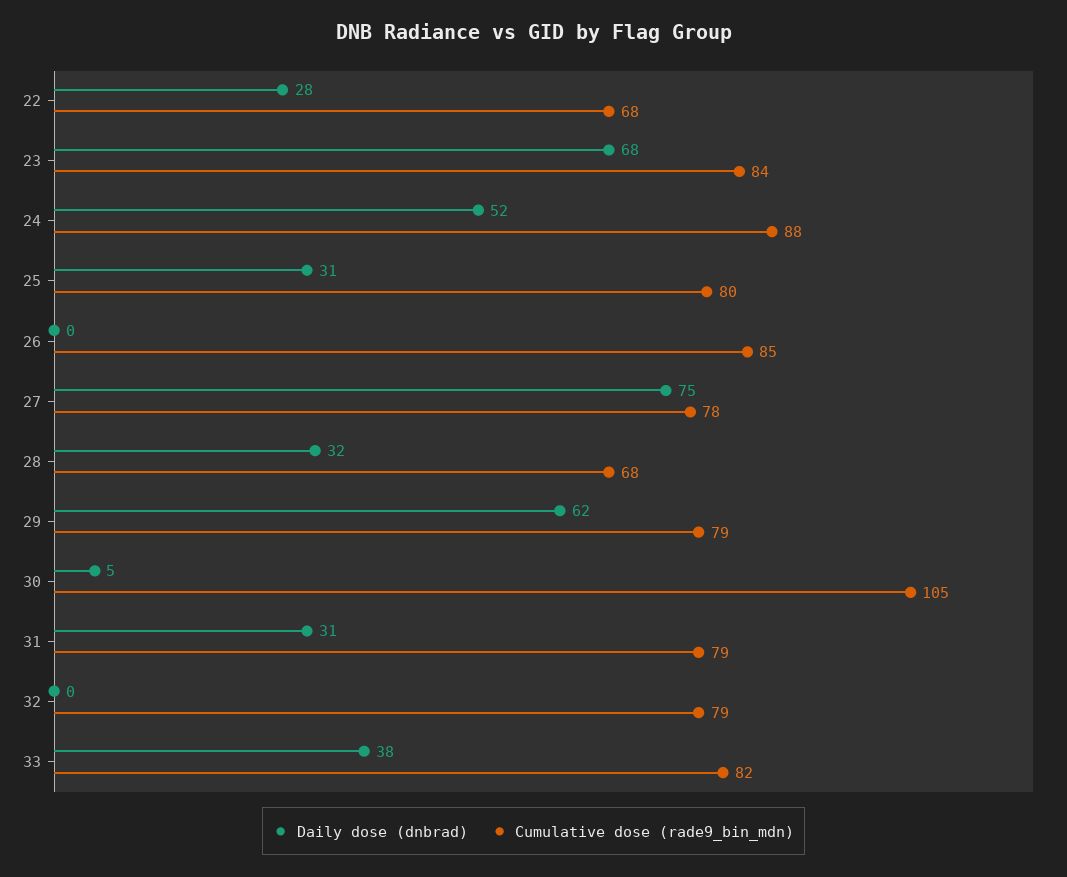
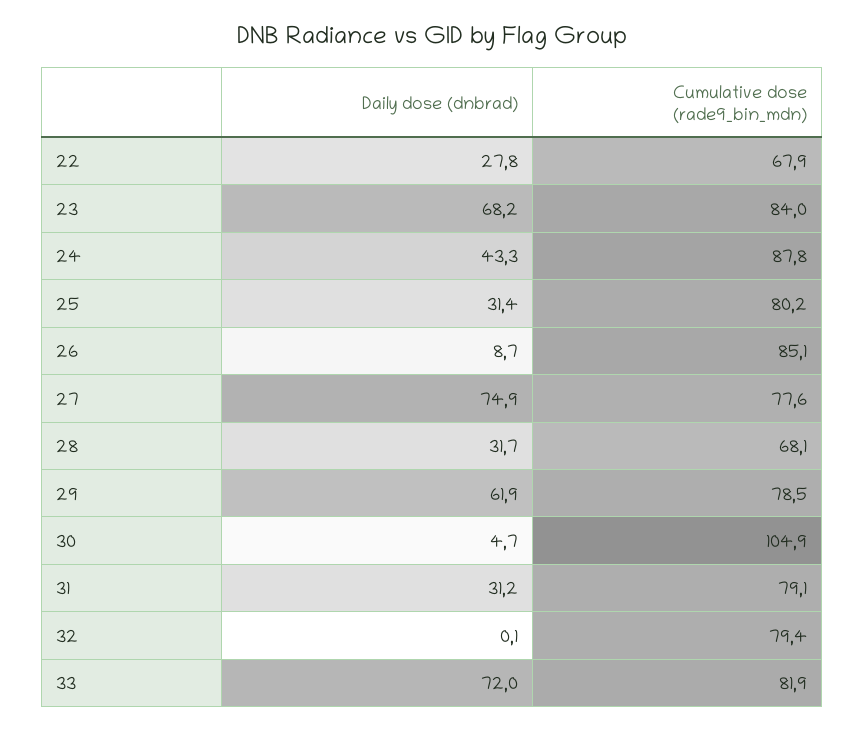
Daily dose (dnbrad), 24: 52 -> 43.3
Daily dose (dnbrad), 26: 0 -> 8.7
Daily dose (dnbrad), 33: 38 -> 72

